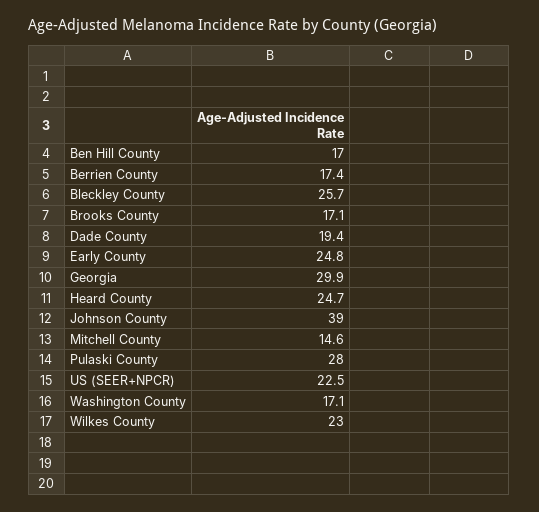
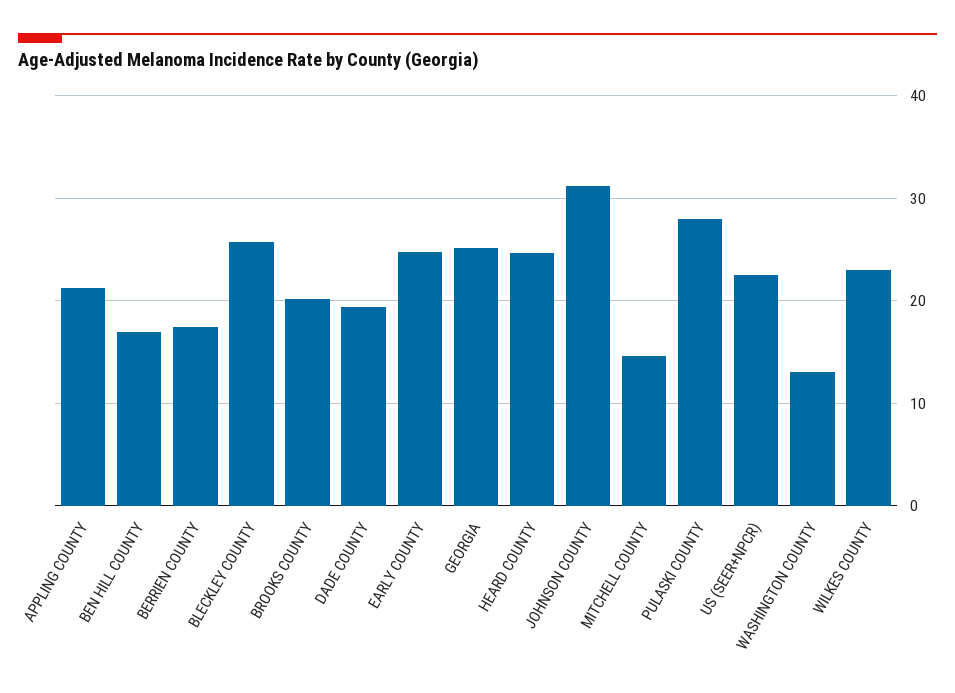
Brooks County: 17.1 -> 20
Georgia: 29.9 -> 25
Johnson County: 39 -> 31
Washington County: 17.1 -> 13
APPLING COUNTY: none -> 21

